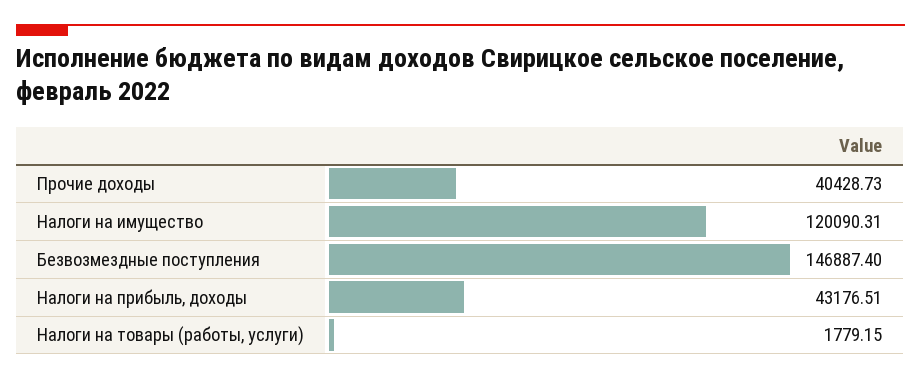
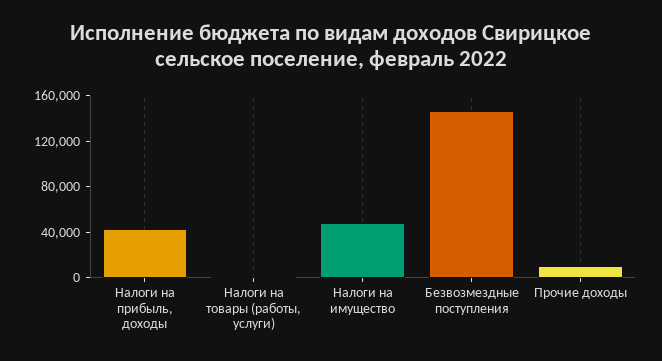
Прочие доходы: 40428.73 -> 10000
Налоги на имущество: 120090.31 -> 50000

